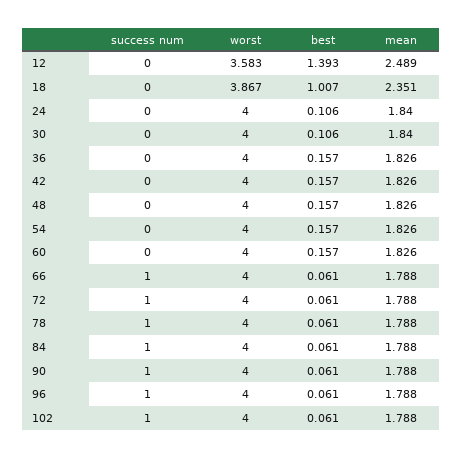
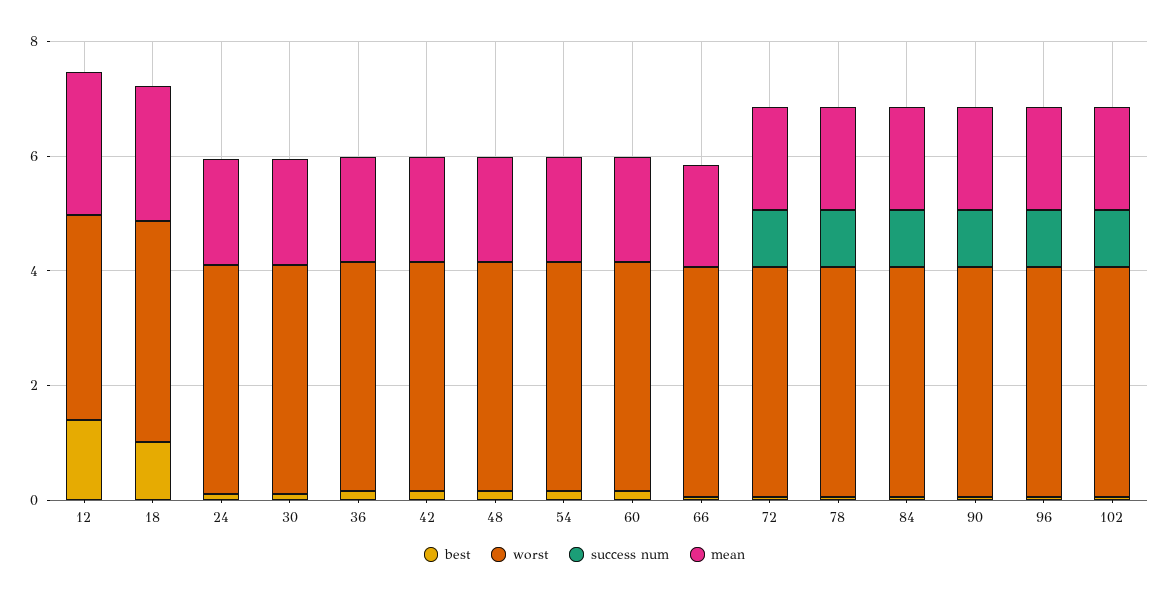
success num, 66: 1 -> 0

